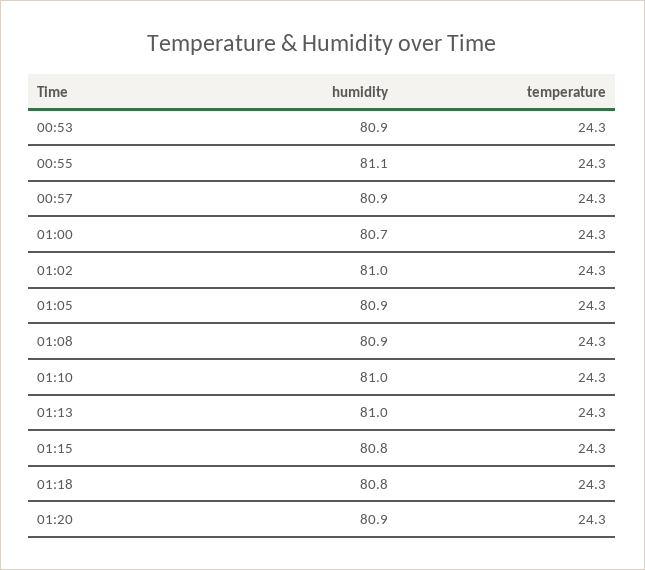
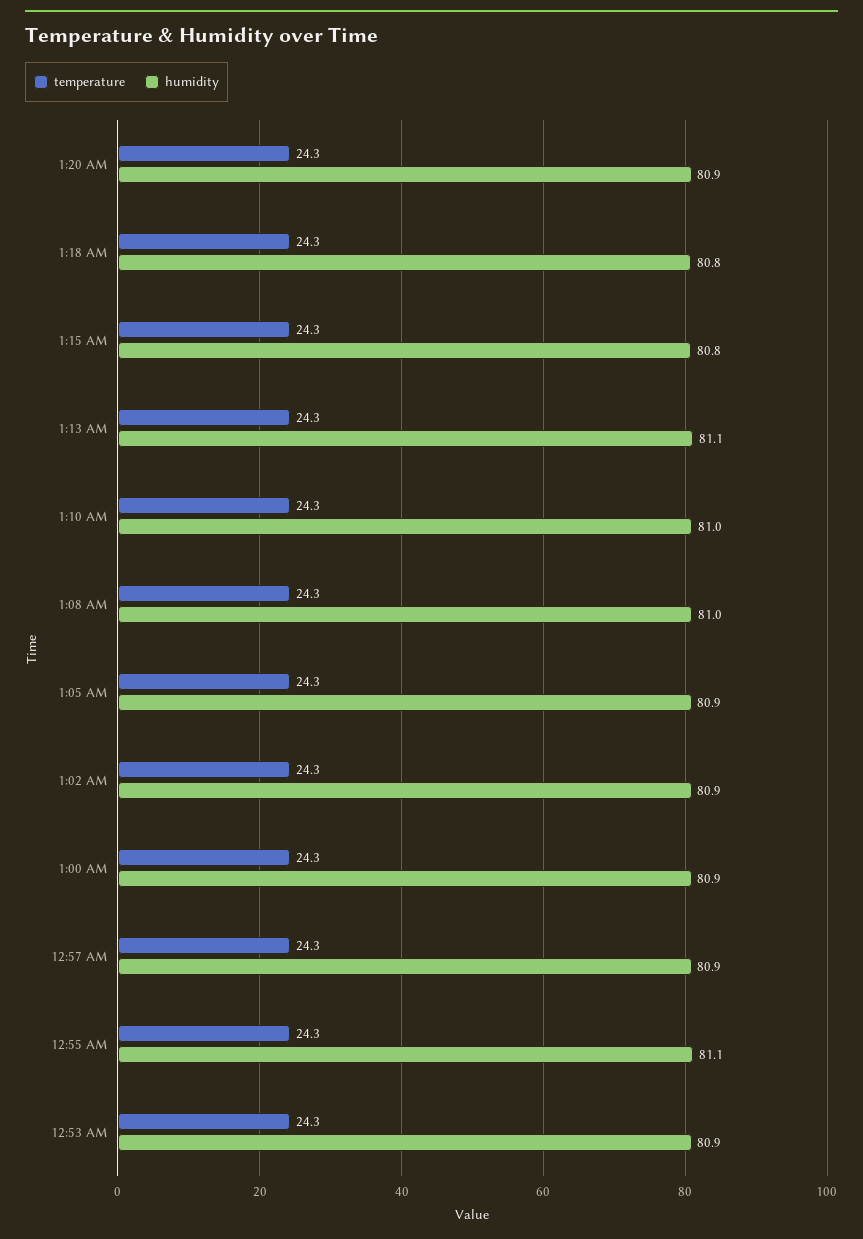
humidity, 01:00: 80.7 -> 80.9
humidity, 01:02: 81 -> 80.9
humidity, 01:08: 80.9 -> 81
humidity, 01:13: 81 -> 81.1

